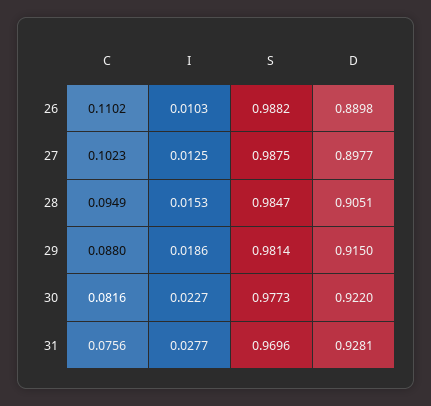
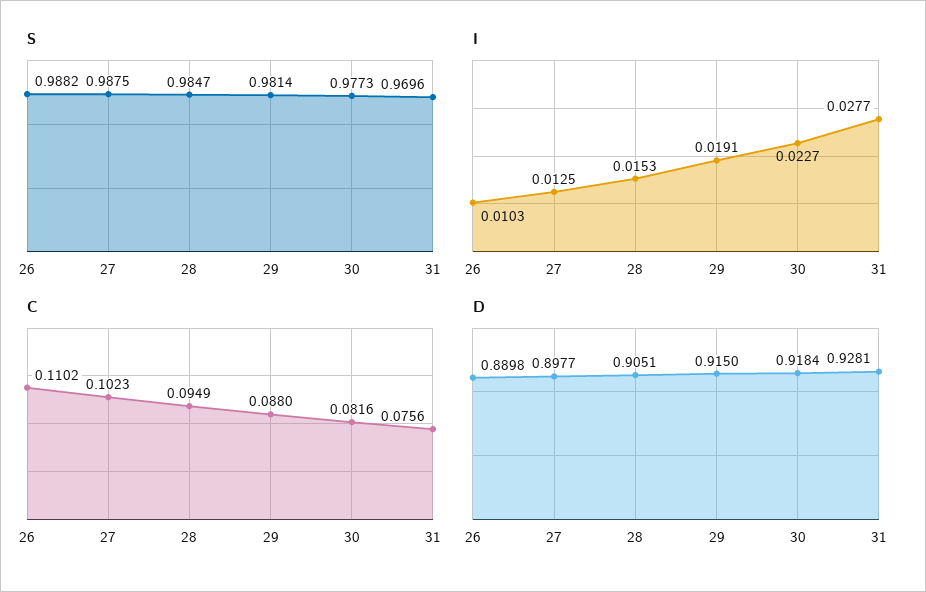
I, 29: 0.0186 -> 0.0191
D, 30: 0.922 -> 0.9184

